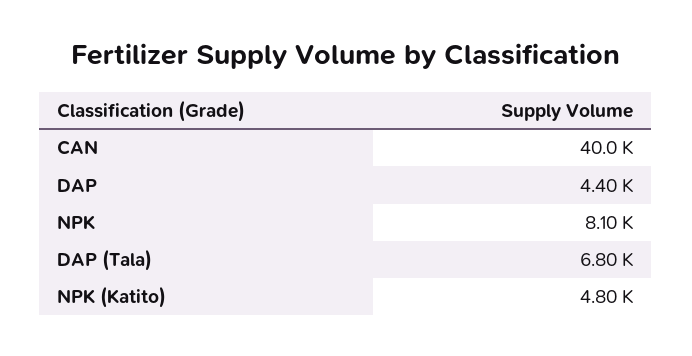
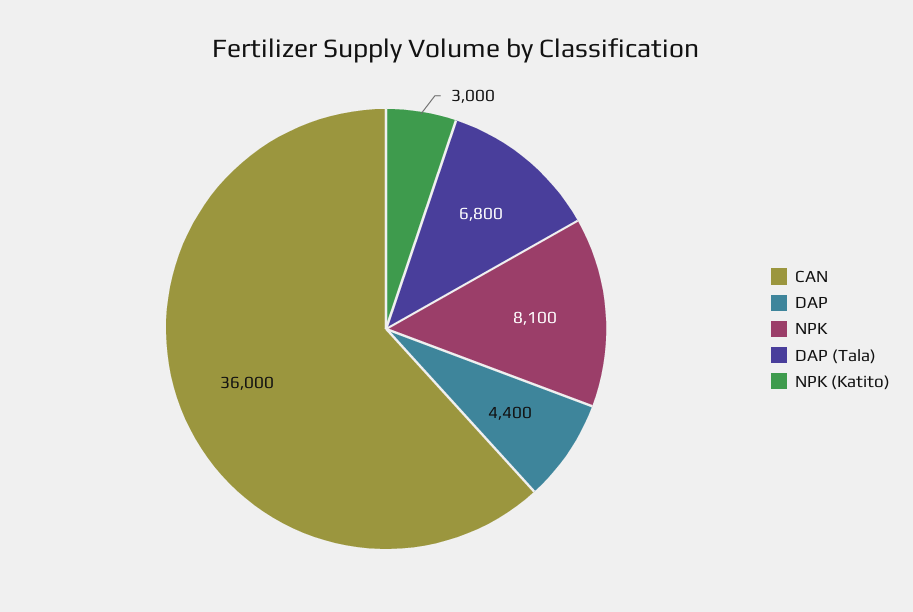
CAN: 40000 -> 36000
NPK (Katito): 4800 -> 3000

